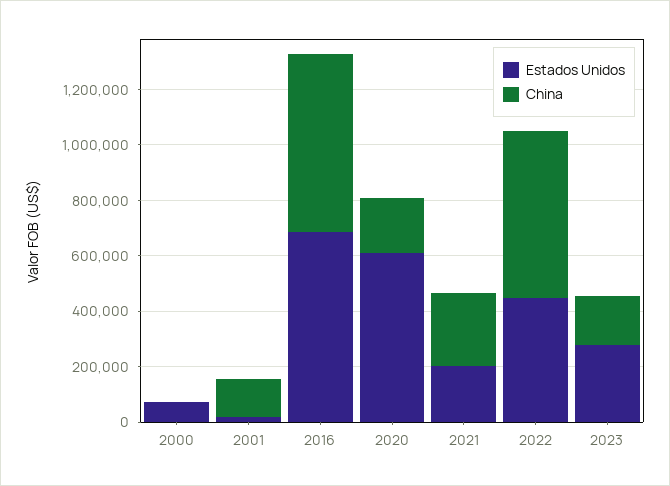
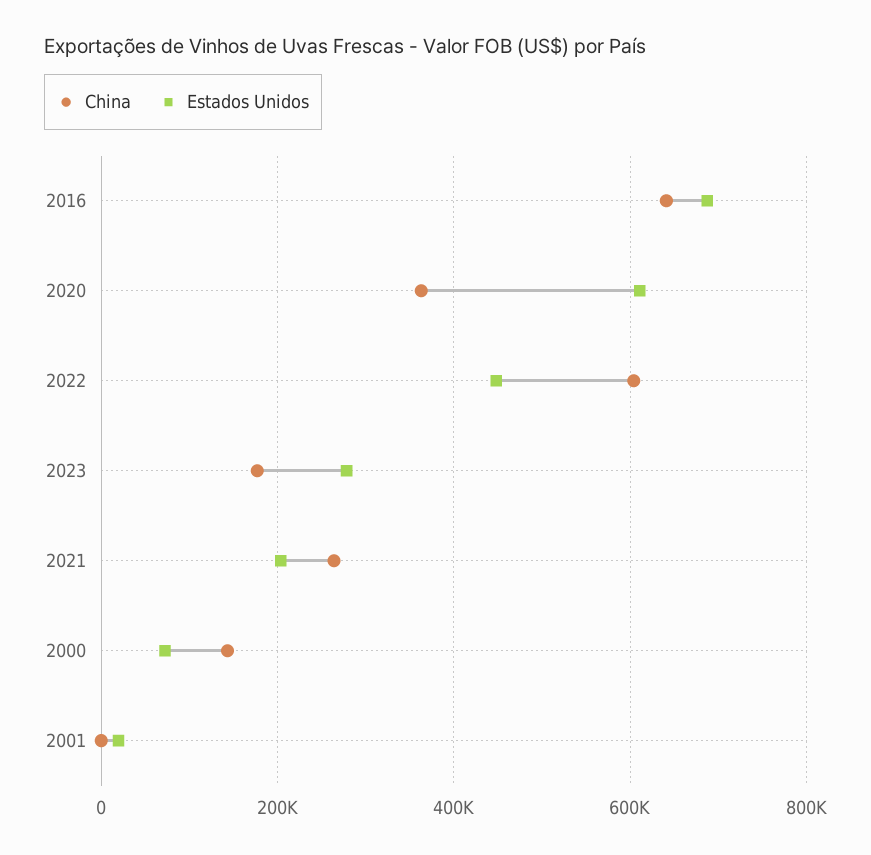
China, 2000: 0 -> 140000
China, 2001: 150000 -> 0
China, 2020: 200000 -> 360000

